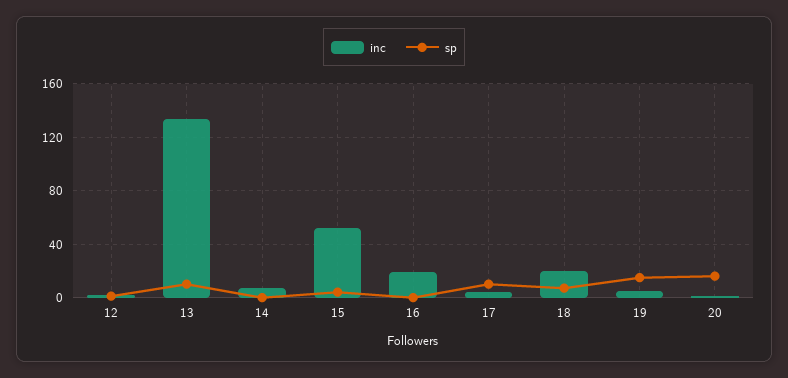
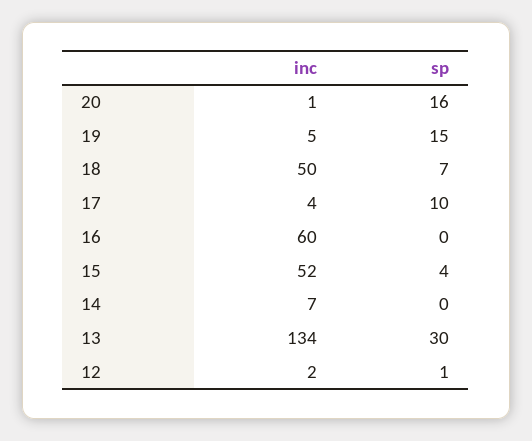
sp, 13: 10 -> 30
inc, 16: 20 -> 60
inc, 18: 20 -> 50

